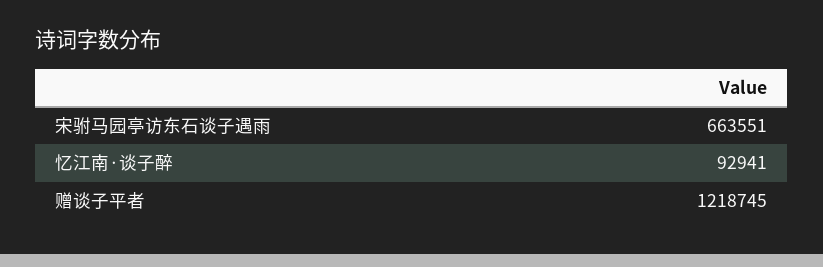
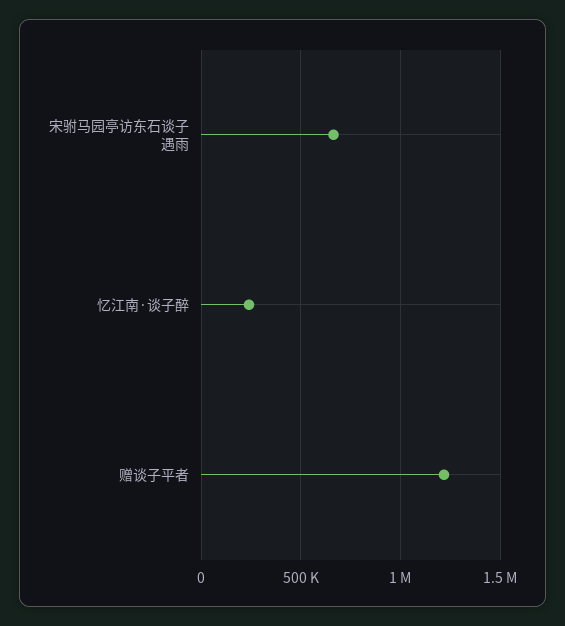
忆江南·谈子醉: 92941 -> 250000

